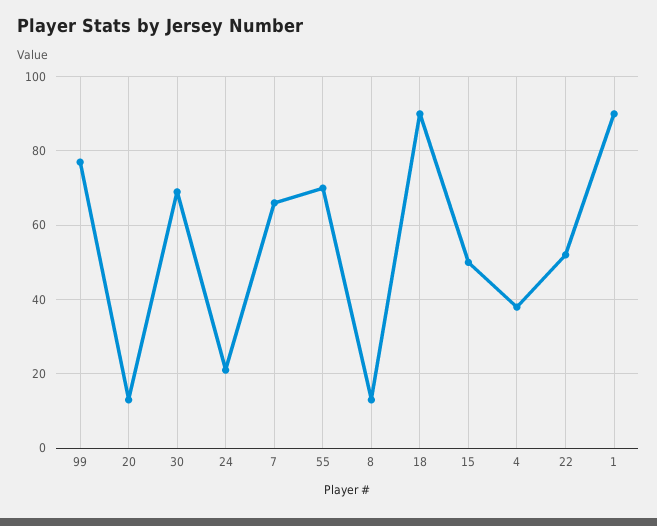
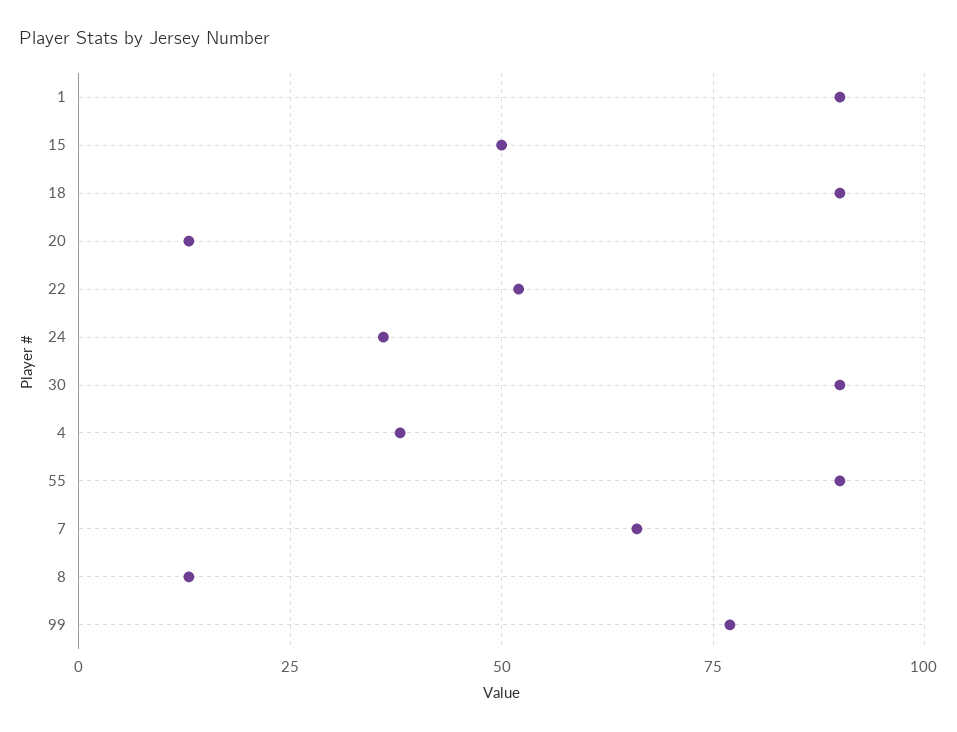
30: 70 -> 90
24: 20 -> 35
55: 70 -> 90

